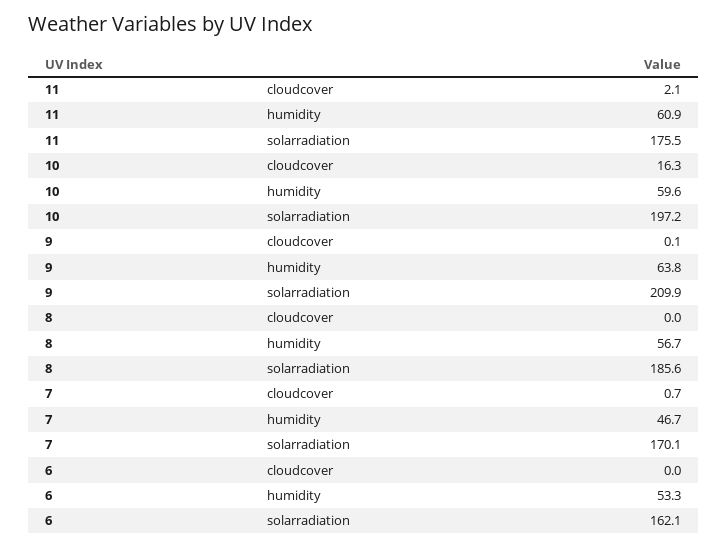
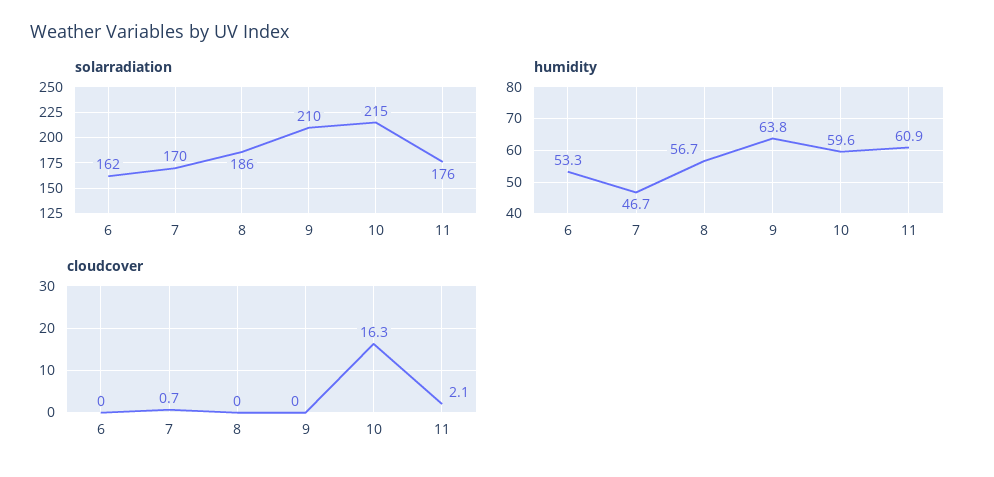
solarradiation, 10: 197.2 -> 215
cloudcover, 9: 0.1 -> 0

